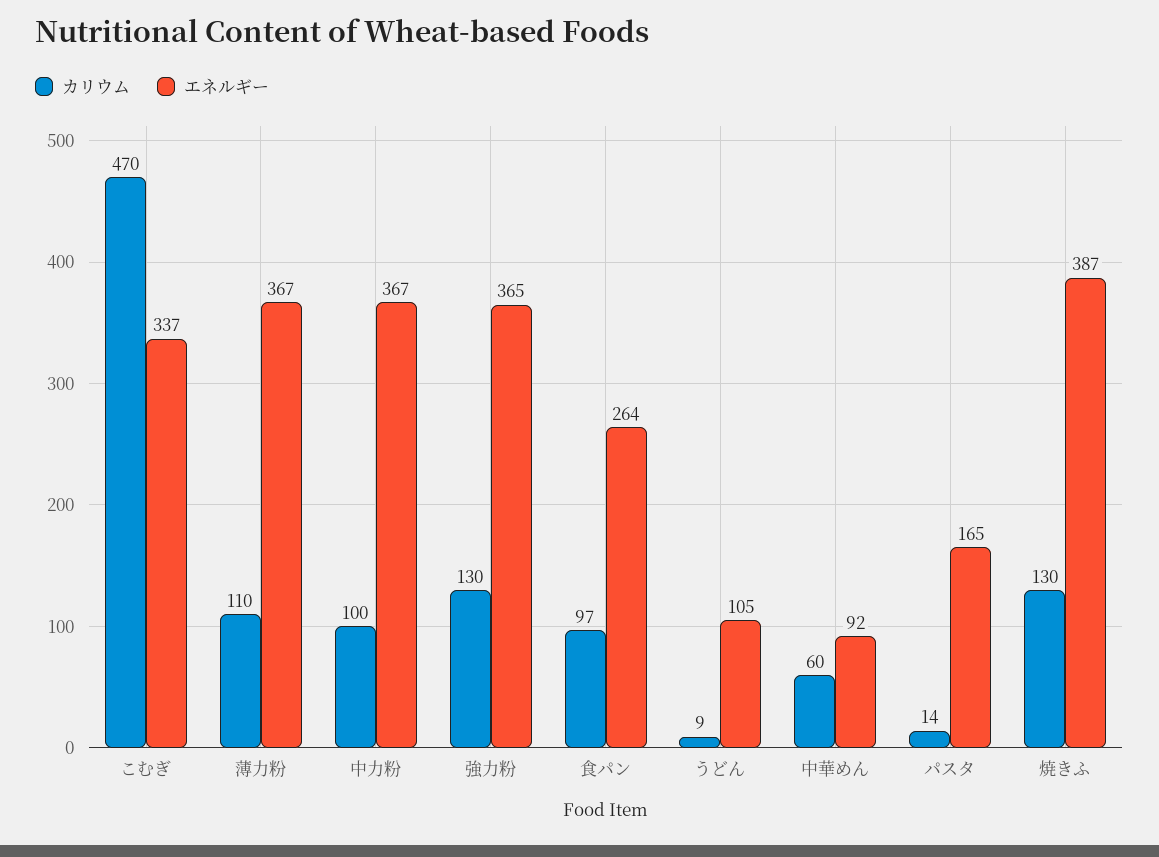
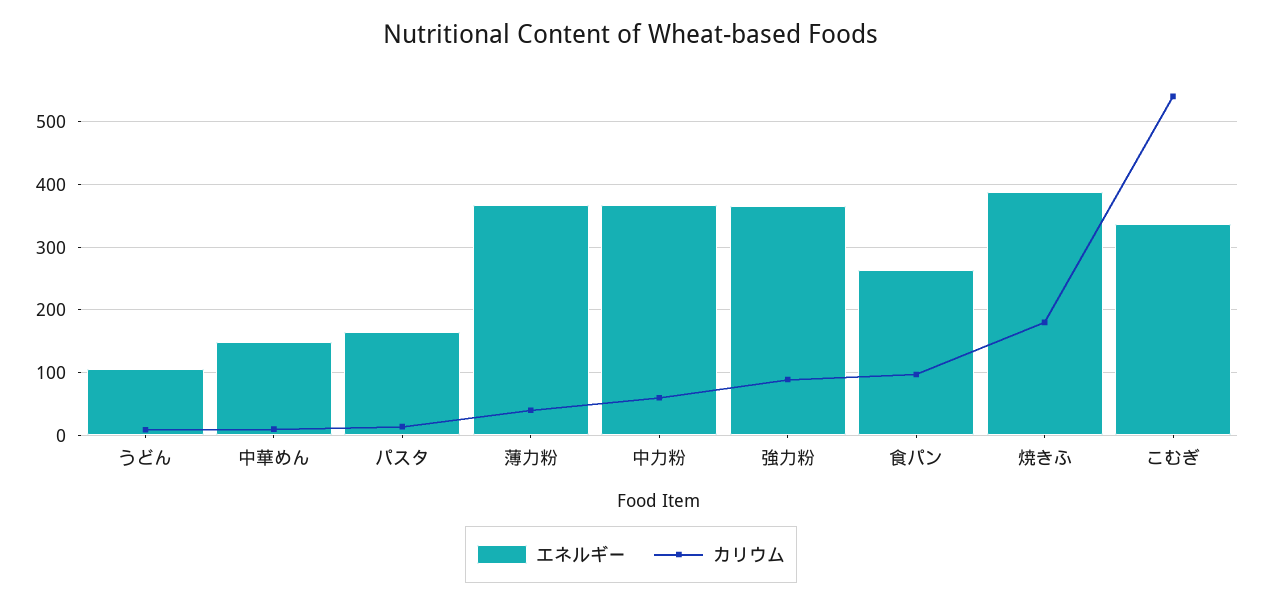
カリウム, こむぎ: 470 -> 540
カリウム, 薄力粉: 110 -> 40
カリウム, 中力粉: 100 -> 60
カリウム, 強力粉: 130 -> 90
カリウム, 中華めん: 60 -> 10
エネルギー, 中華めん: 92 -> 150
カリウム, 焼きふ: 130 -> 180

